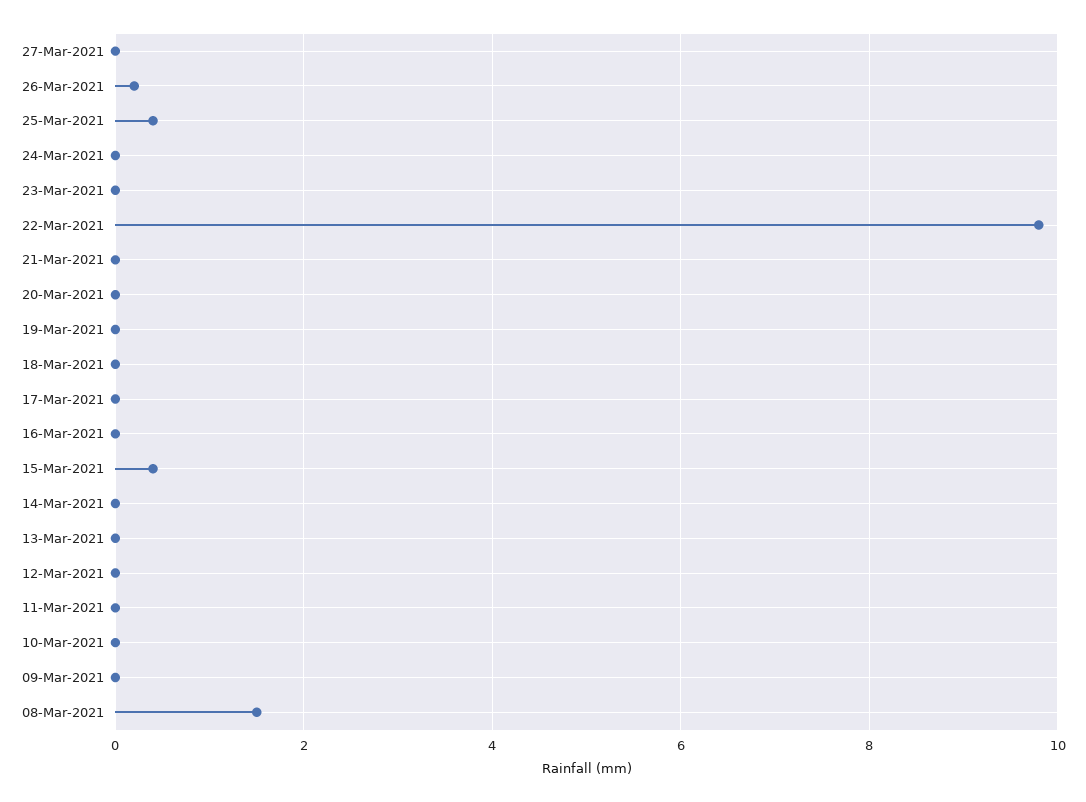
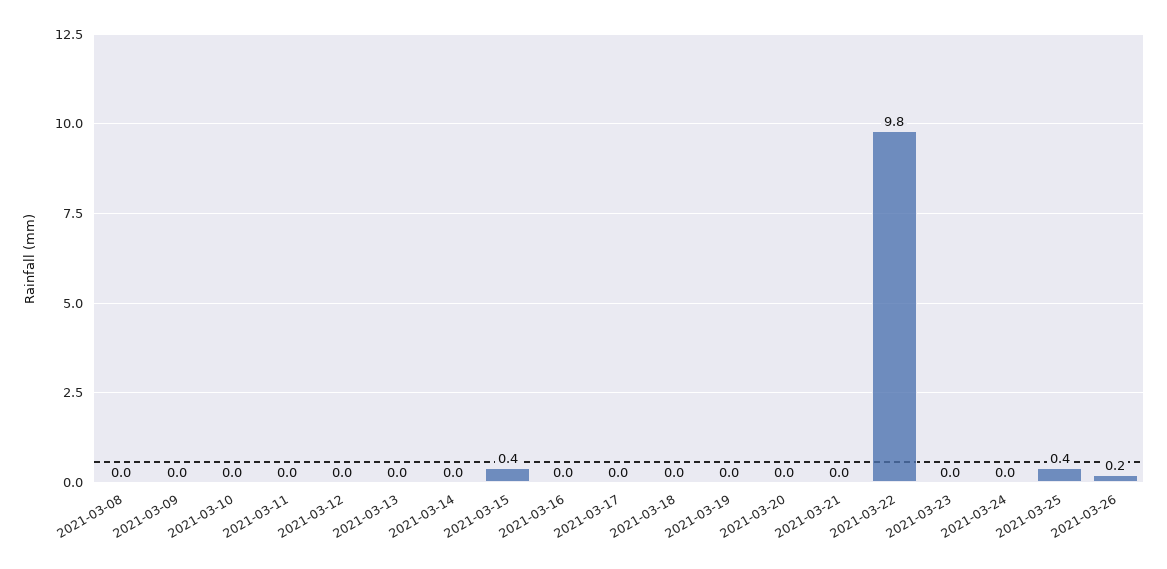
27-Mar-2021: 0 -> none
08-Mar-2021: 1.5 -> 0

